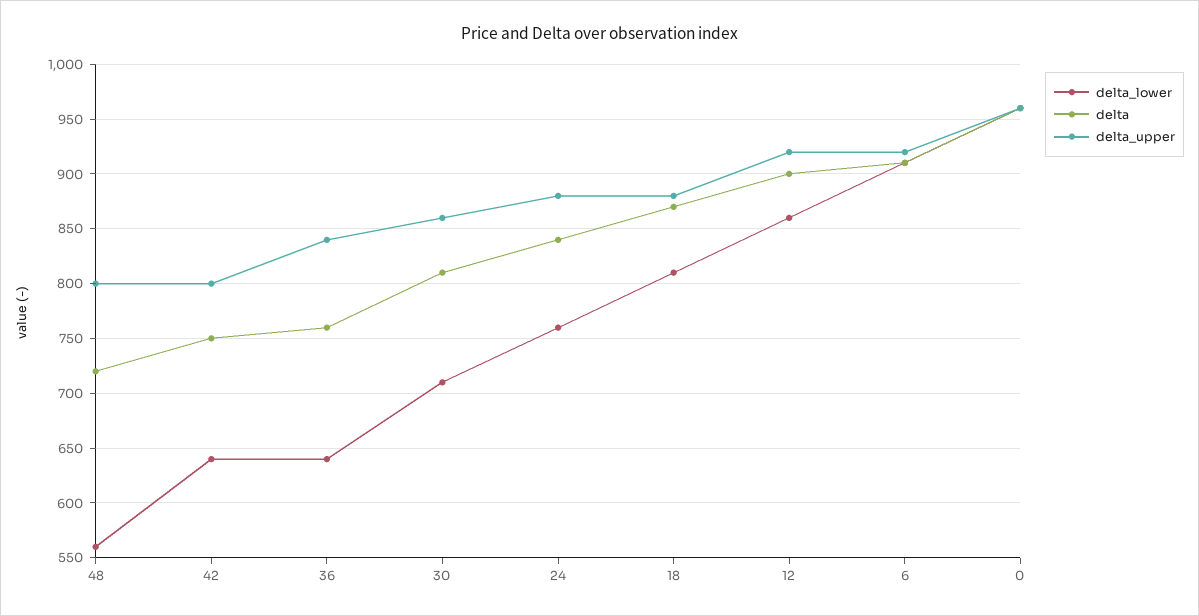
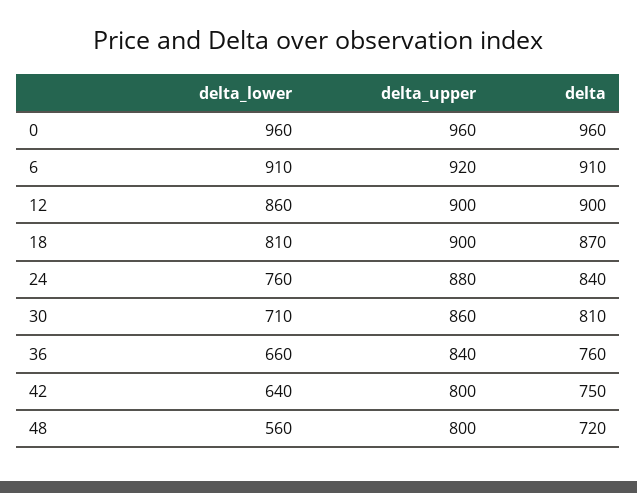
delta_lower, 36: 640 -> 660
delta_upper, 18: 880 -> 900
delta_upper, 12: 920 -> 900

